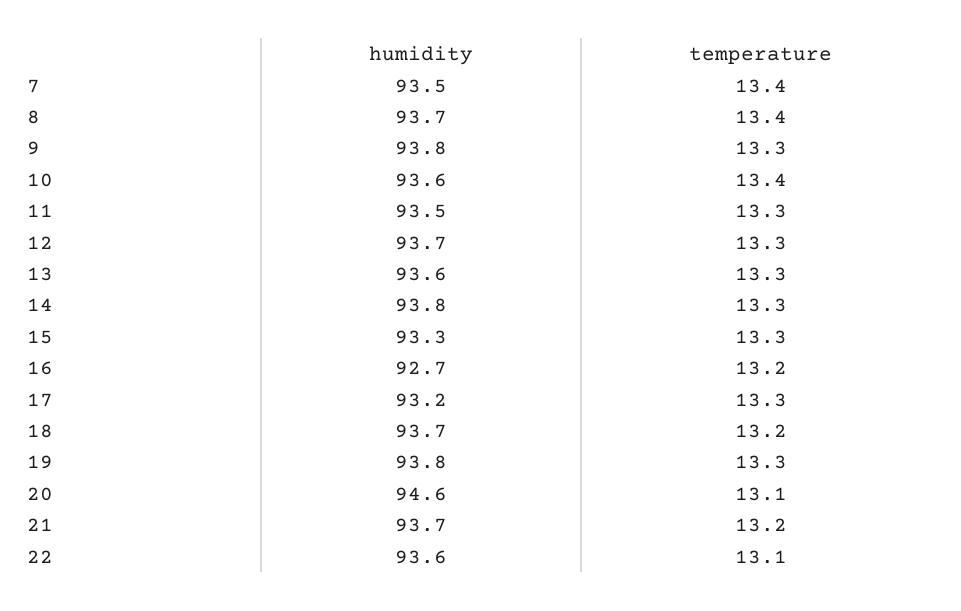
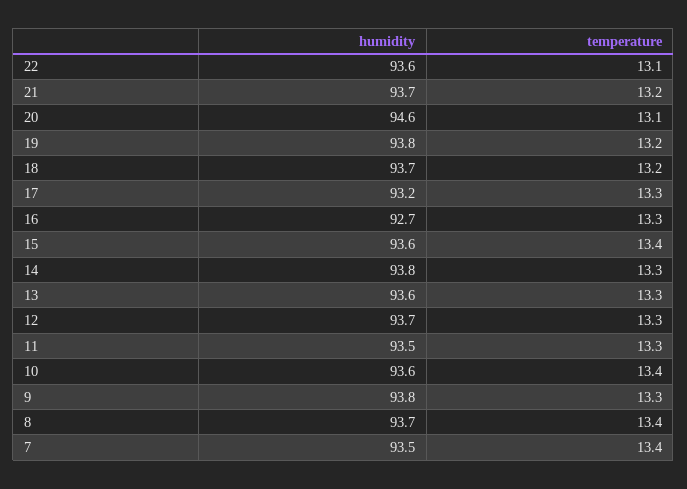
humidity, 15: 93.3 -> 93.6
temperature, 15: 13.3 -> 13.4
temperature, 16: 13.2 -> 13.3
temperature, 19: 13.3 -> 13.2

